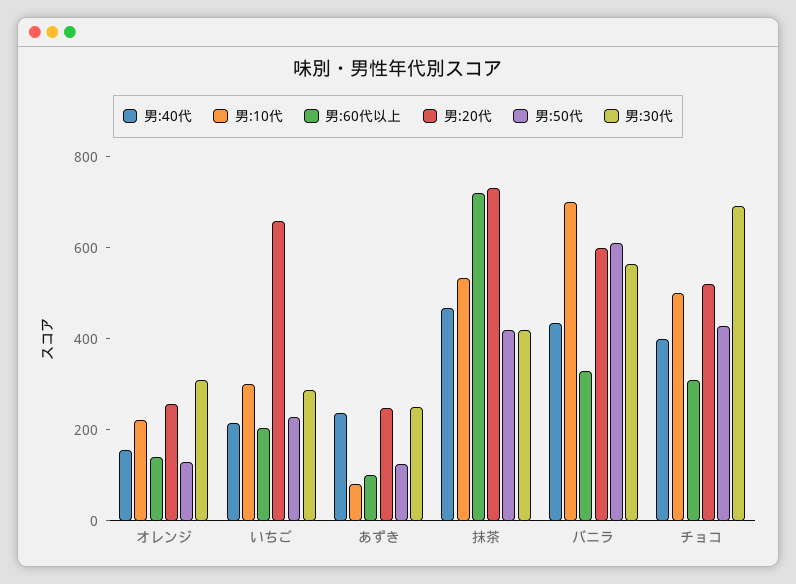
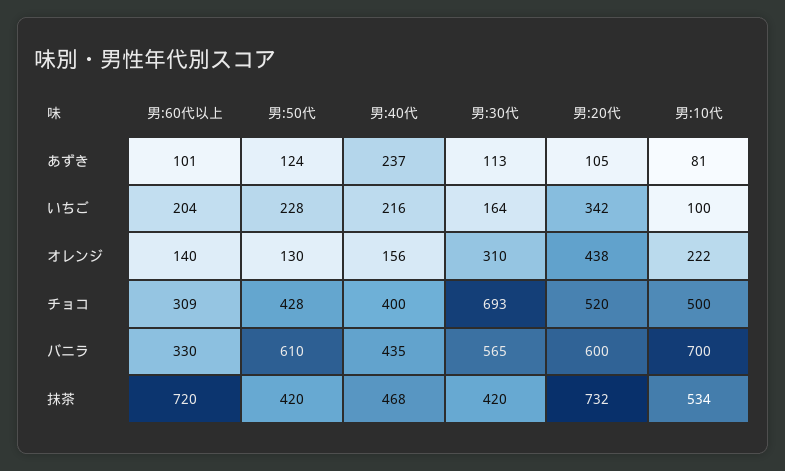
男:20代, オレンジ: 250 -> 438
男:10代, いちご: 300 -> 100
男:20代, いちご: 650 -> 342
男:30代, いちご: 300 -> 164
男:20代, あずき: 250 -> 105
男:30代, あずき: 250 -> 113

